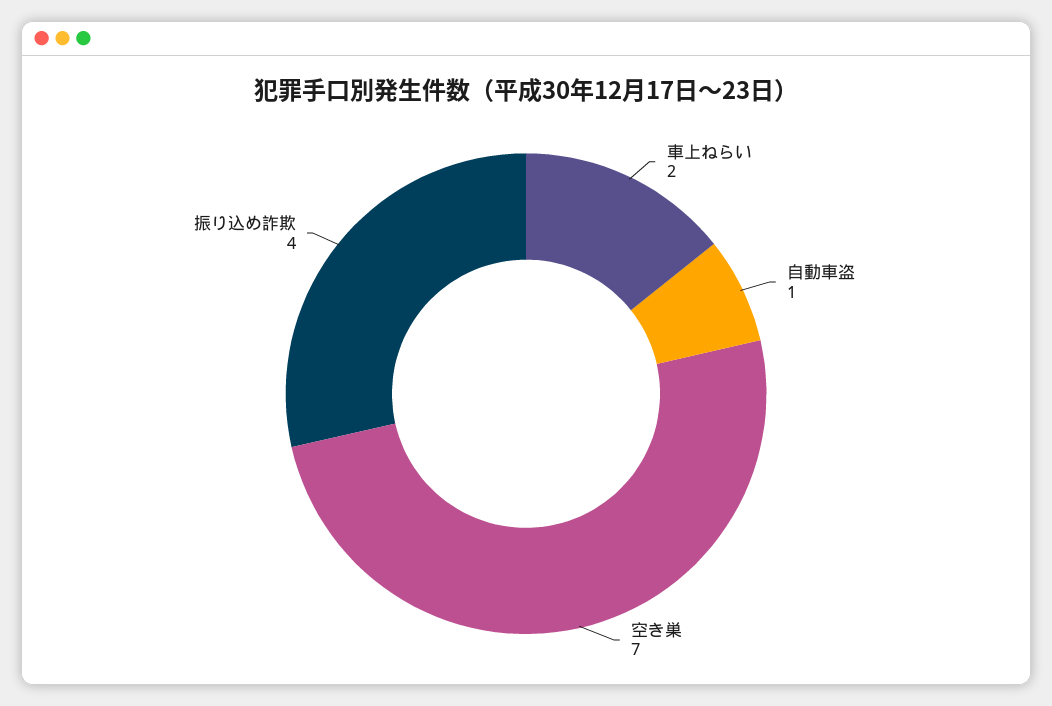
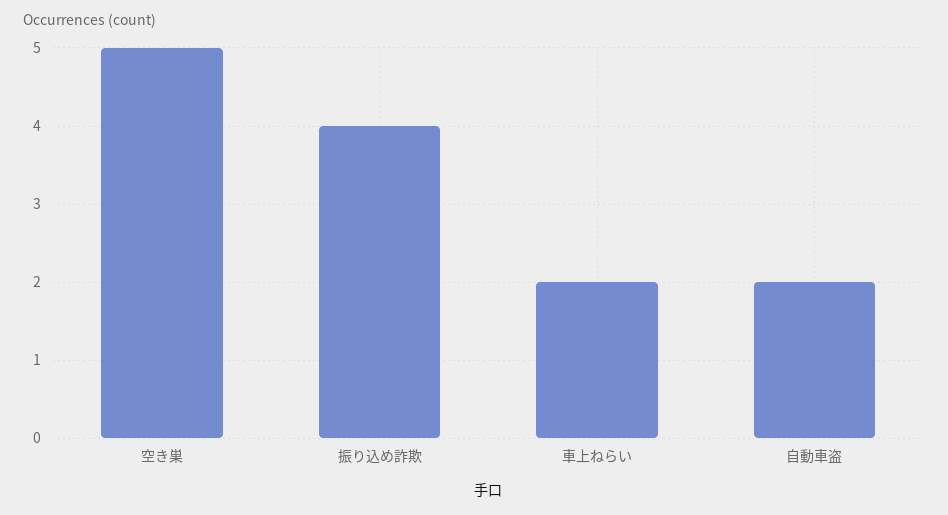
自動車盗: 1 -> 2
空き巣: 7 -> 5

